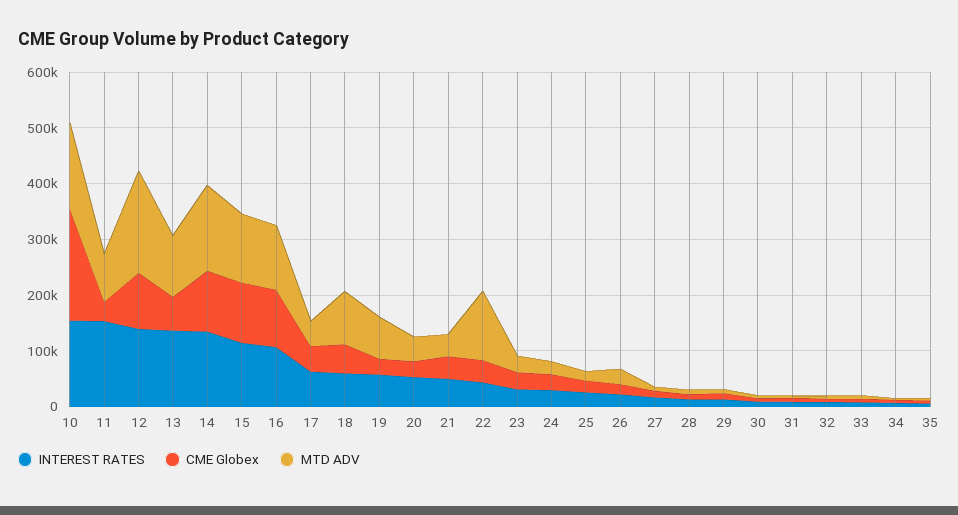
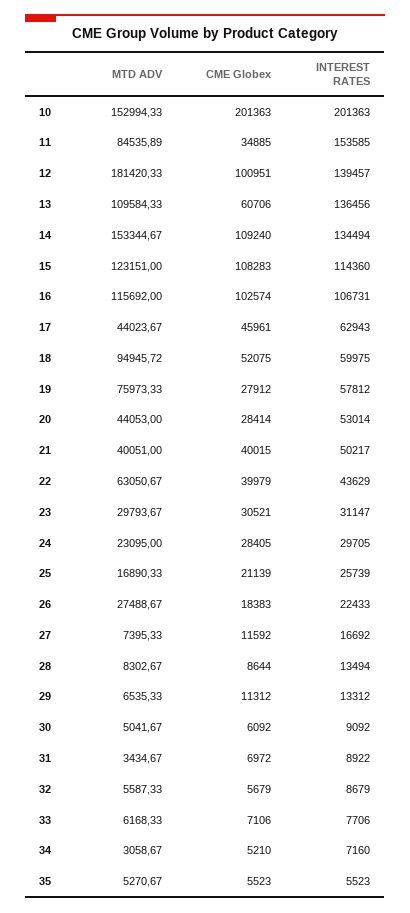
INTEREST RATES, 10: 160000 -> 201363
MTD ADV, 22: 120000 -> 63050.67

